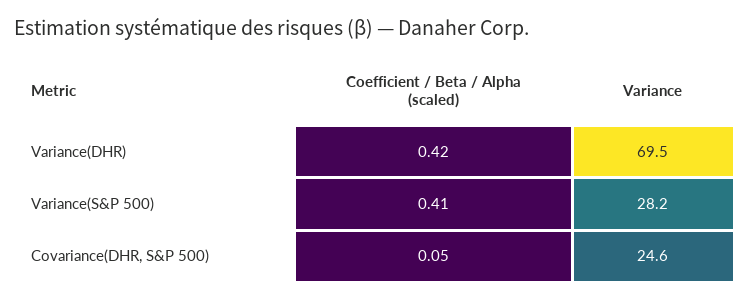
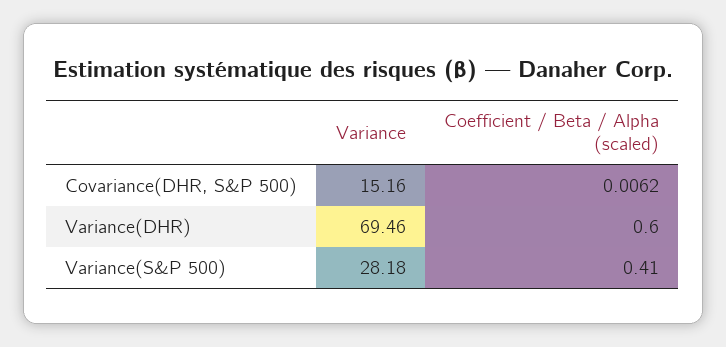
Coefficient / Beta / Alpha (scaled), Variance(DHR): 0.42 -> 0.6
Coefficient / Beta / Alpha (scaled), Covariance(DHR, S&P 500): 0.05 -> 0.0062
Variance, Covariance(DHR, S&P 500): 24.6 -> 15.16

